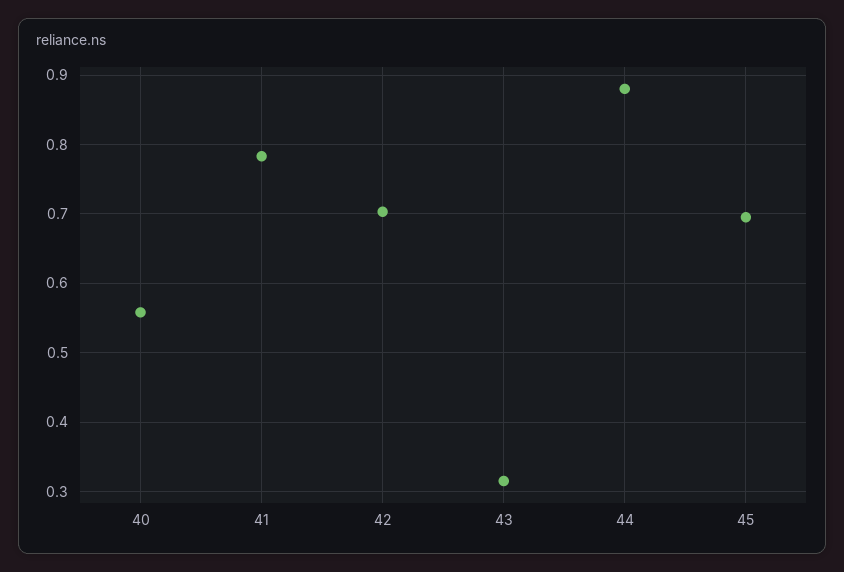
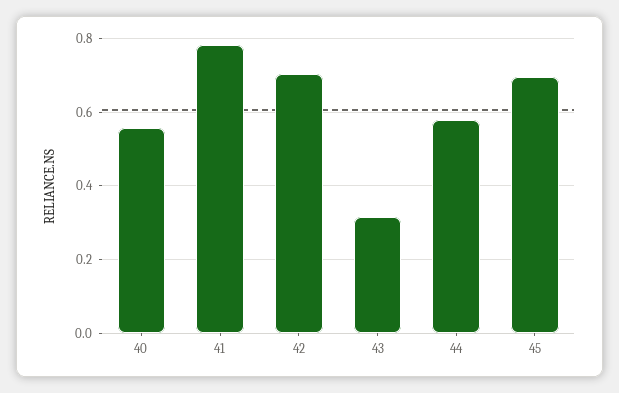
44: 0.88 -> 0.58

